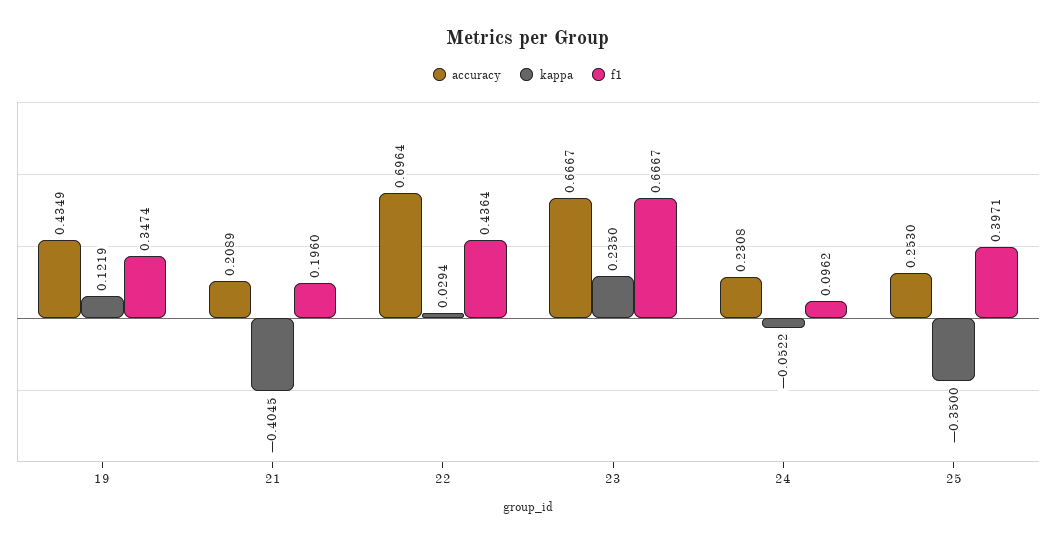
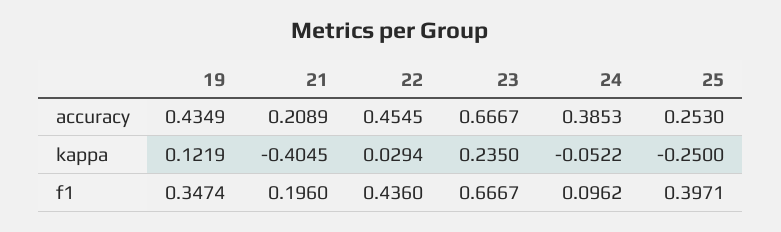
accuracy, 22: 0.6964 -> 0.4545
f1, 22: 0.4364 -> 0.436
accuracy, 24: 0.2308 -> 0.3853
kappa, 25: -0.35 -> -0.25

